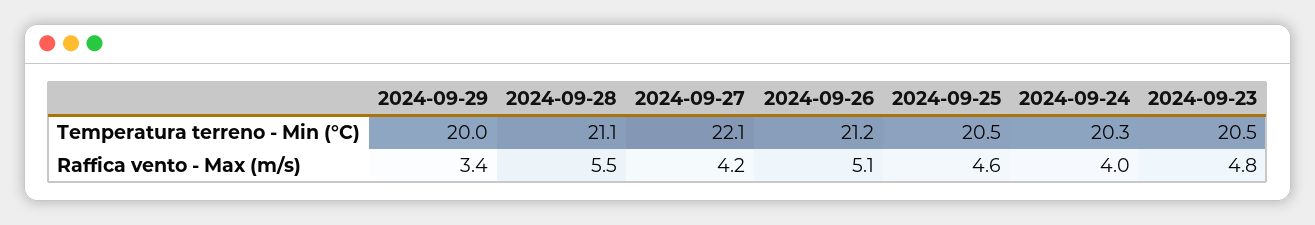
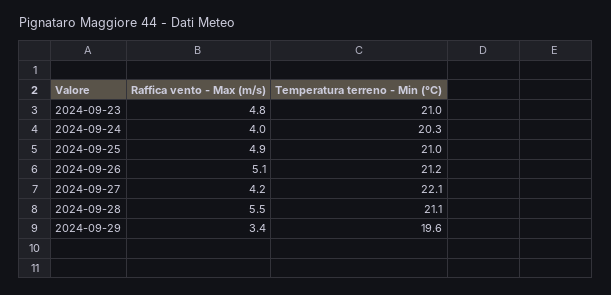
2024-09-29, Temperatura terreno - Min (°C): 20 -> 19.6
2024-09-25, Temperatura terreno - Min (°C): 20.5 -> 21
2024-09-23, Temperatura terreno - Min (°C): 20.5 -> 21
2024-09-25, Raffica vento - Max (m/s): 4.6 -> 4.9

